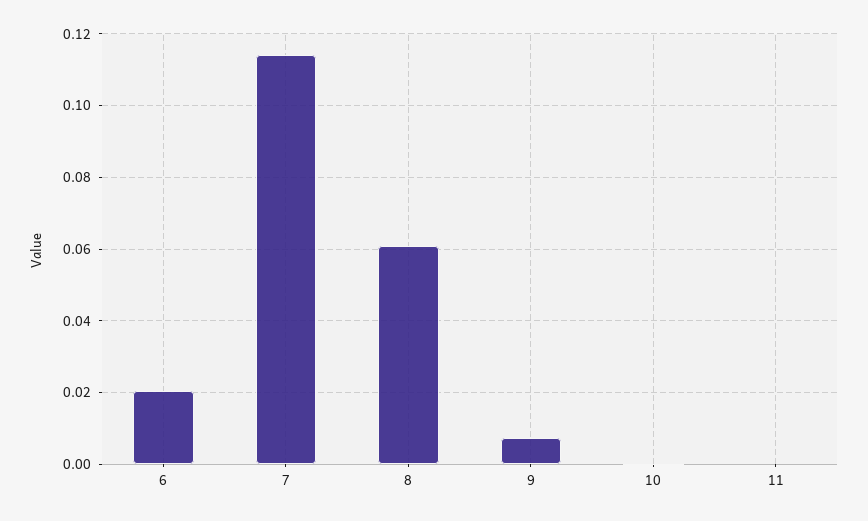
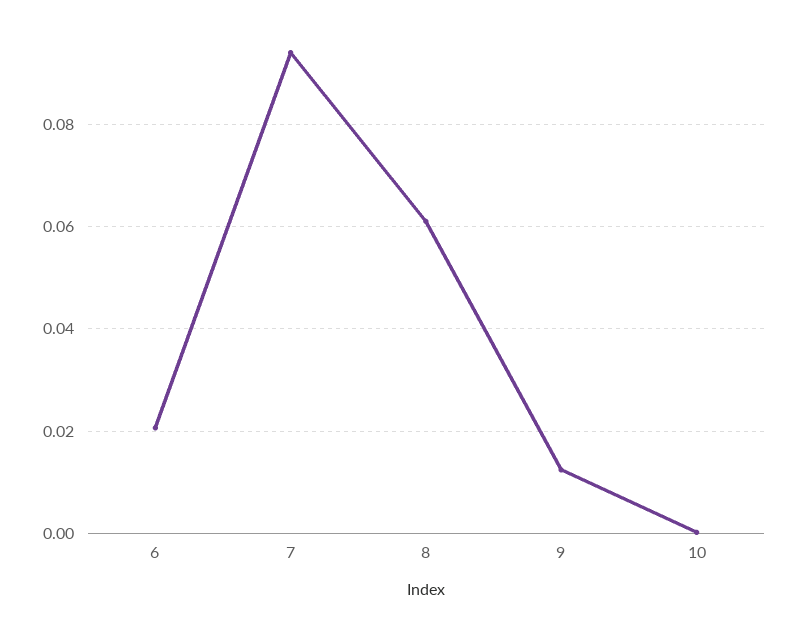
7: 0.114 -> 0.094
9: 0.008 -> 0.012
11: 0 -> none

